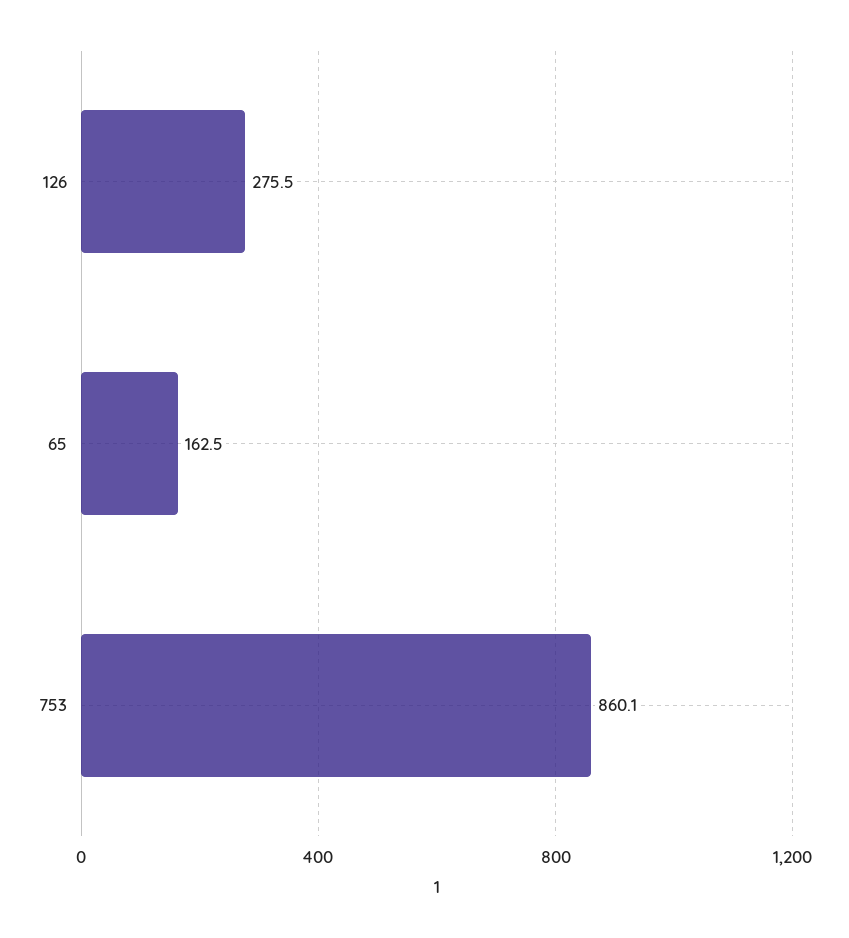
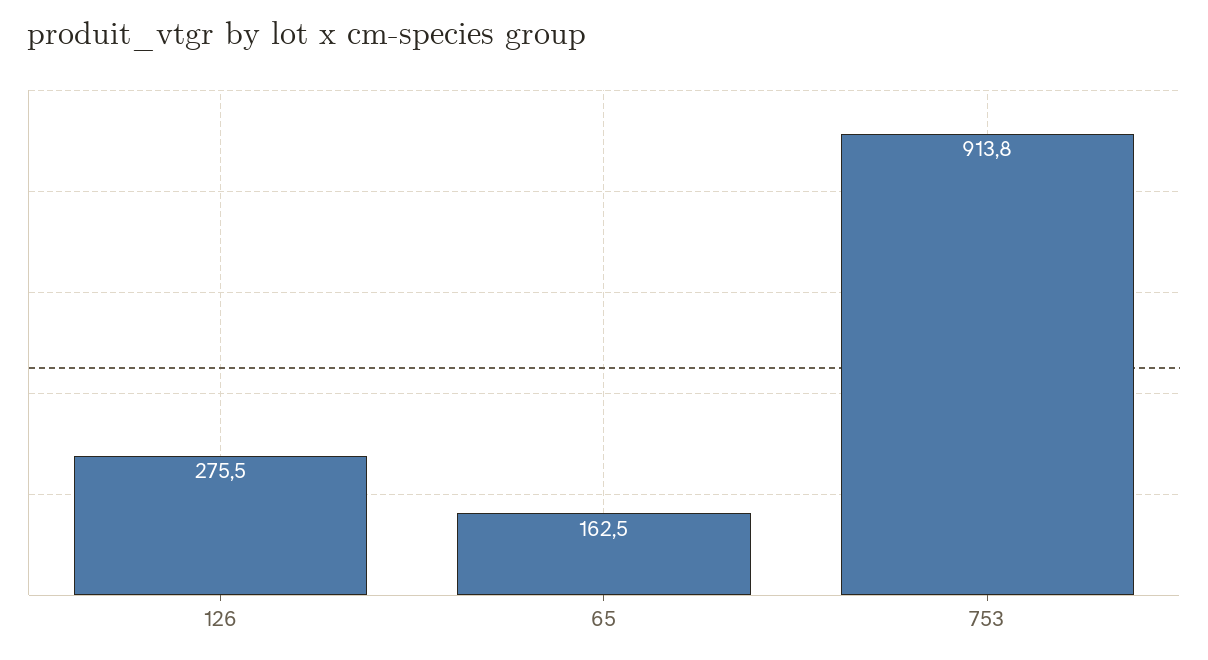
753: 860.1 -> 913.8

